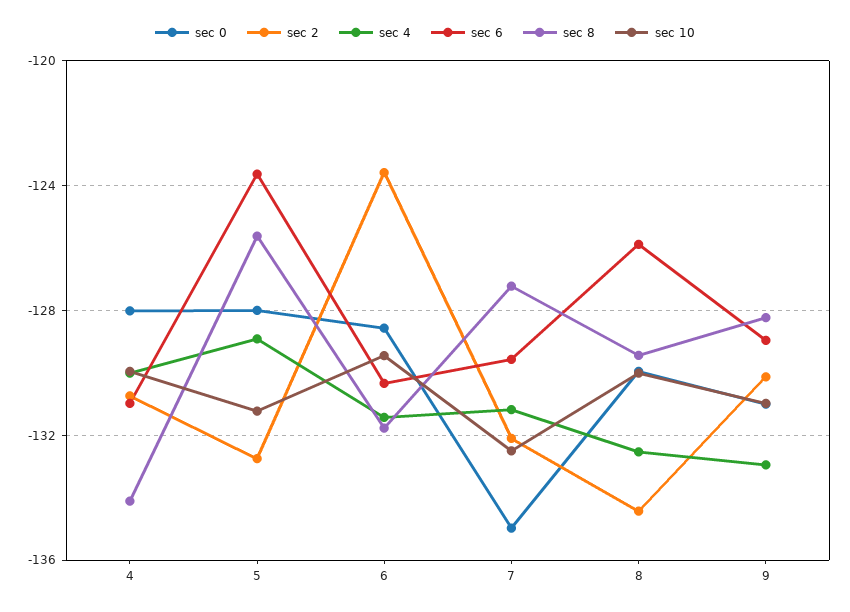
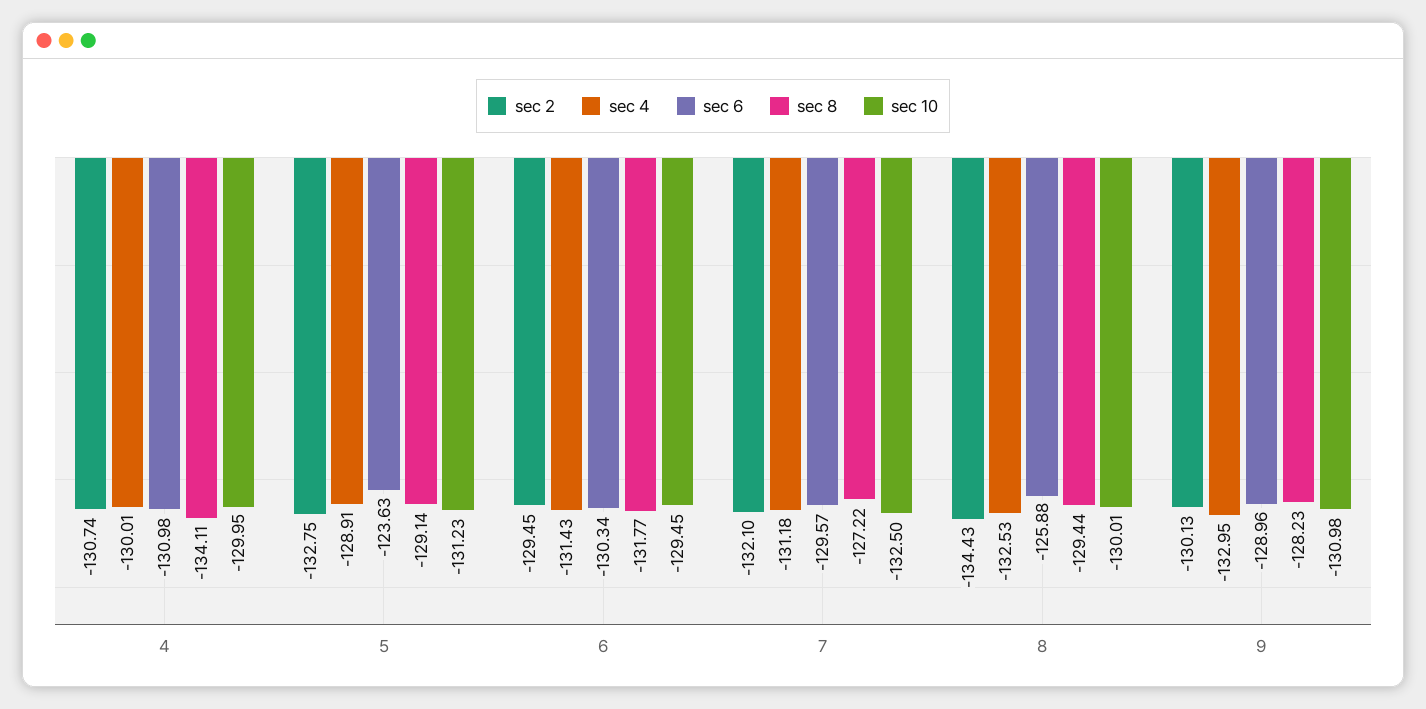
sec 0, 4: -128 -> none
sec 0, 5: -128 -> none
sec 8, 5: -125.5 -> -129.14
sec 0, 6: -128.5 -> none
sec 2, 6: -123.5 -> -129.45
sec 0, 7: -135 -> none
sec 0, 8: -130 -> none
sec 0, 9: -131 -> none

